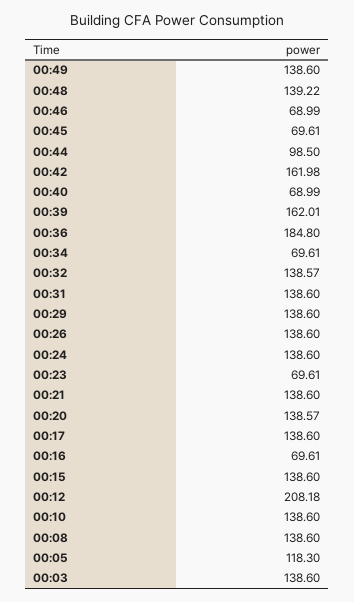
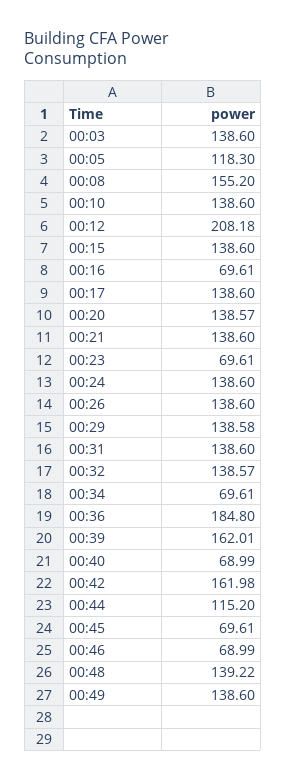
00:44: 98.5 -> 115.2
00:29: 138.6 -> 138.58
00:08: 138.6 -> 155.2

